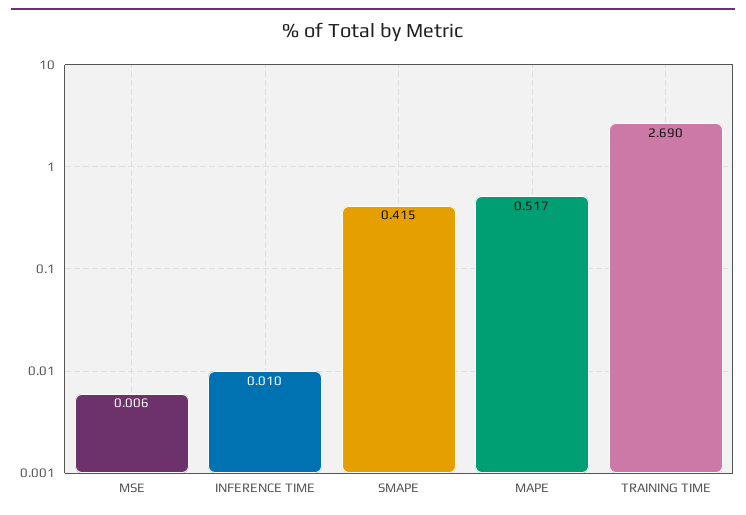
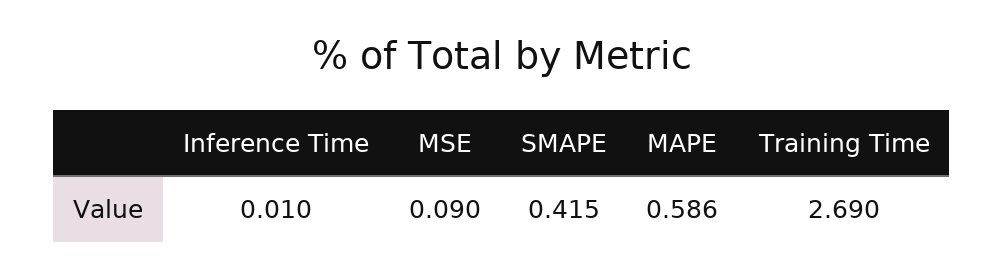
MSE: 0.006 -> 0.09
MAPE: 0.517 -> 0.586

